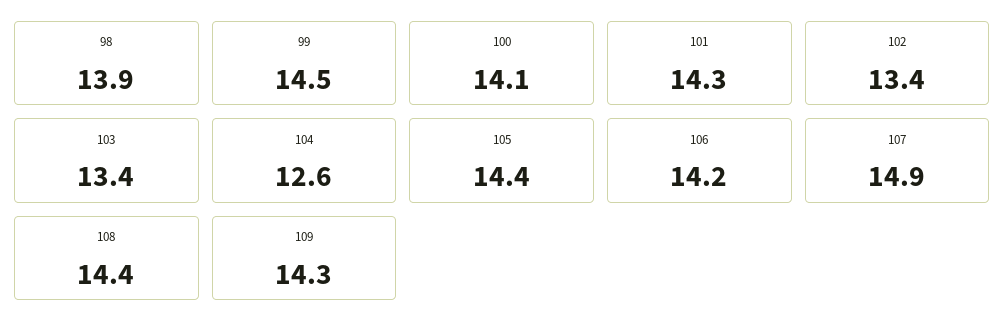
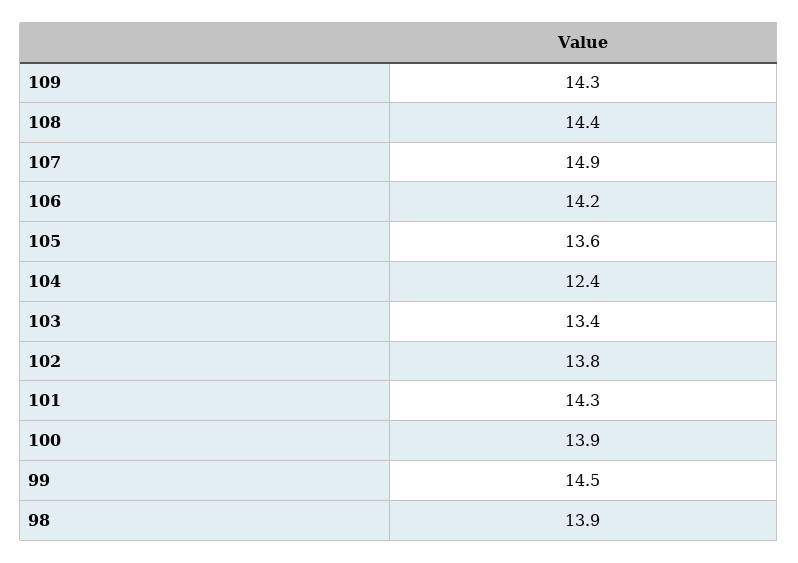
100: 14.1 -> 13.9
102: 13.4 -> 13.8
104: 12.6 -> 12.4
105: 14.4 -> 13.6

